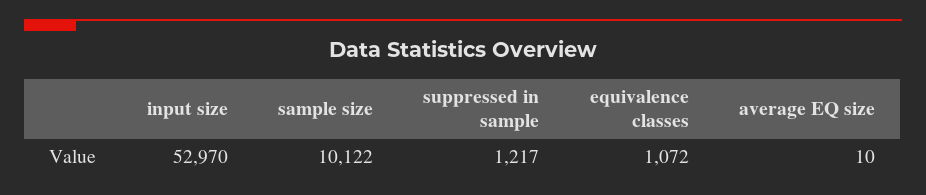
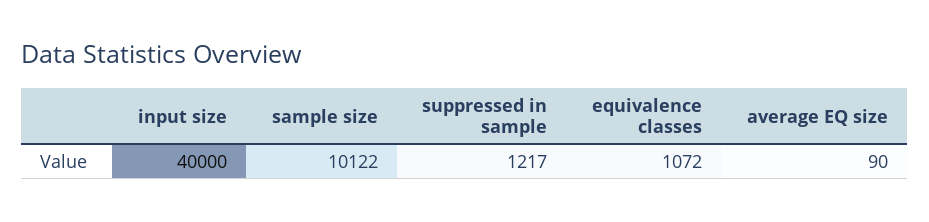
input size: 52970 -> 40000
average EQ size: 10 -> 90

